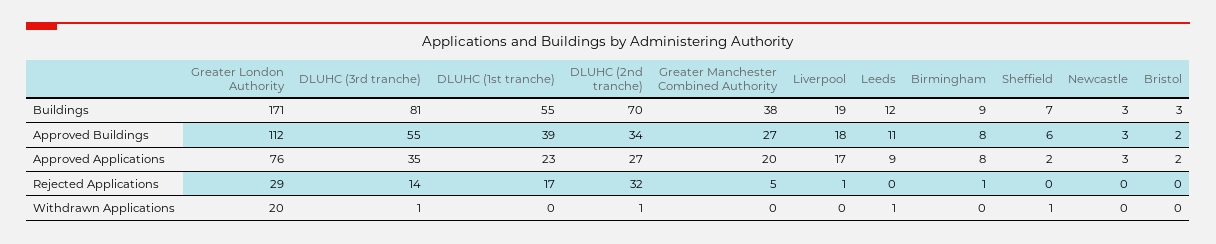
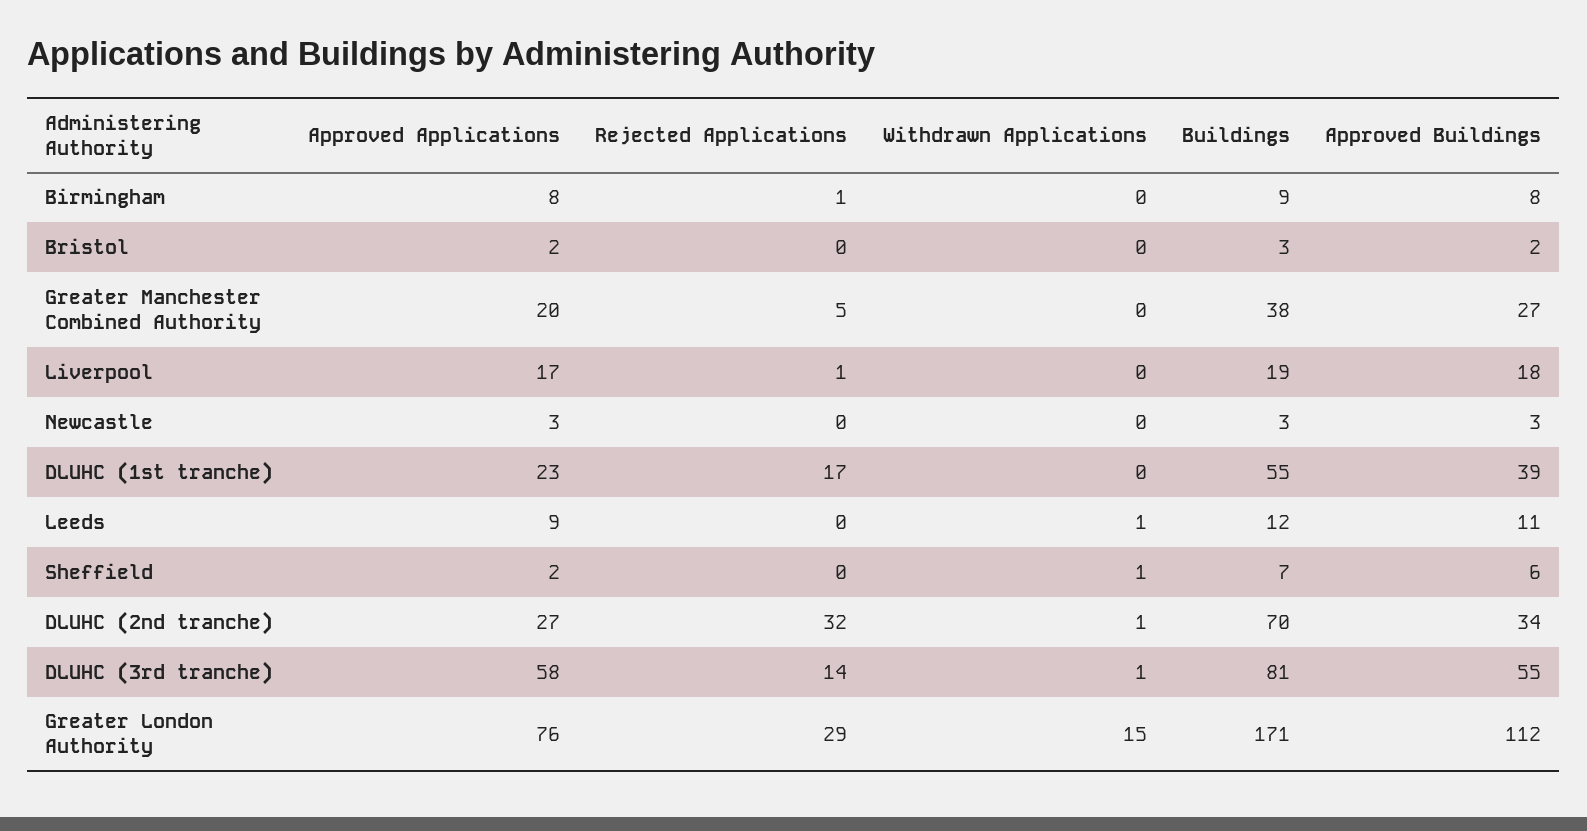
DLUHC (3rd tranche), Approved Applications: 35 -> 58
Greater London Authority, Withdrawn Applications: 20 -> 15

